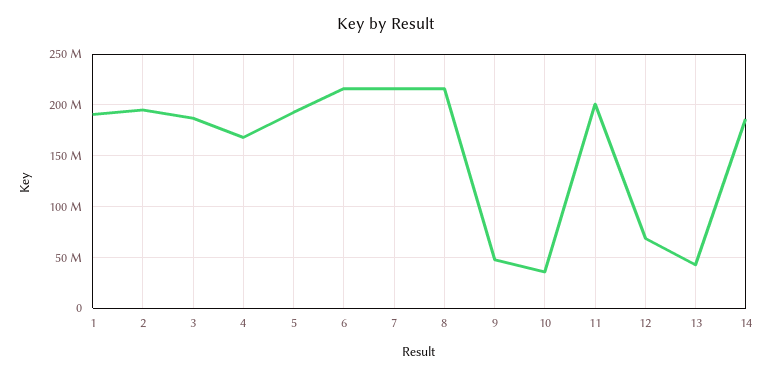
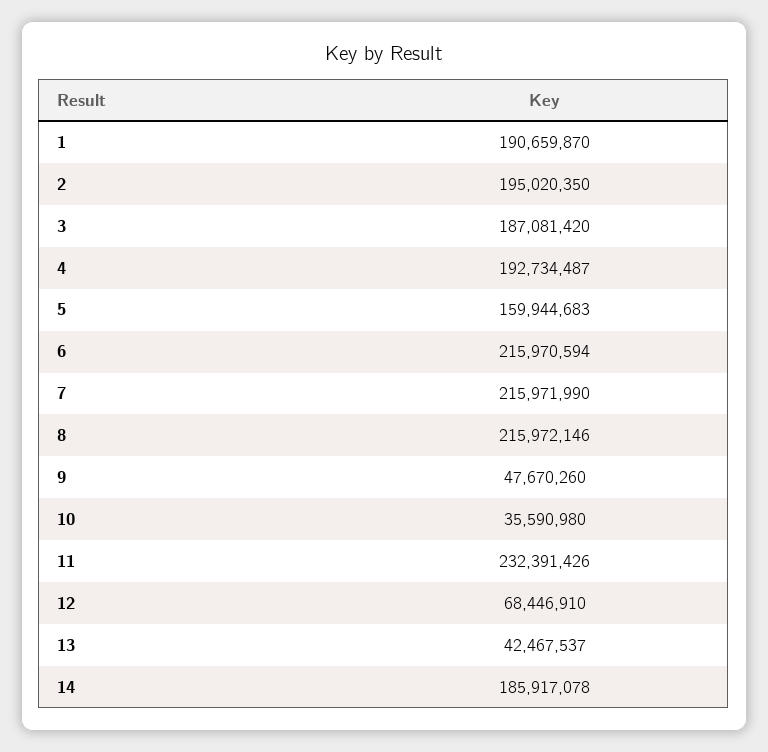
4: 170000000 -> 192734487
5: 190000000 -> 159944683
11: 200000000 -> 232391426

